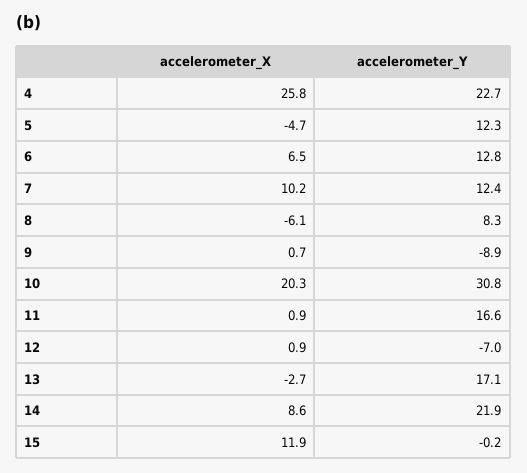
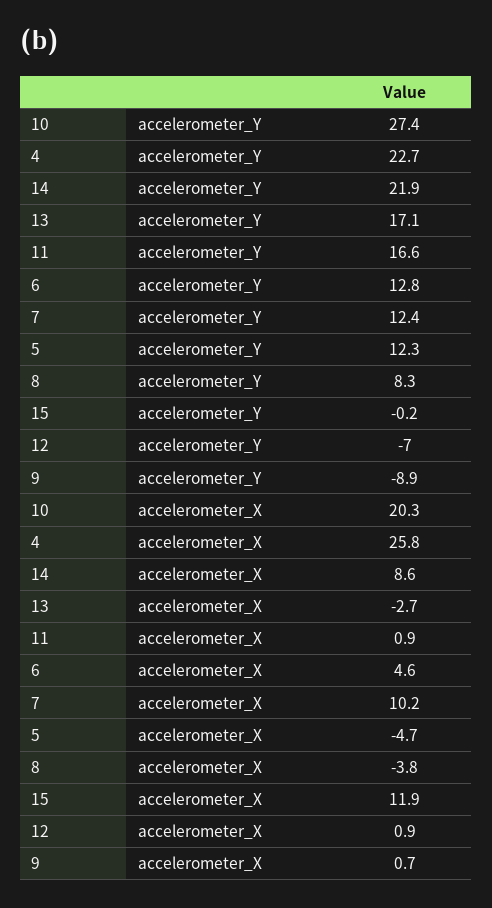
accelerometer_X, 6: 6.5 -> 4.6
accelerometer_X, 8: -6.1 -> -3.8
accelerometer_Y, 10: 30.8 -> 27.4

